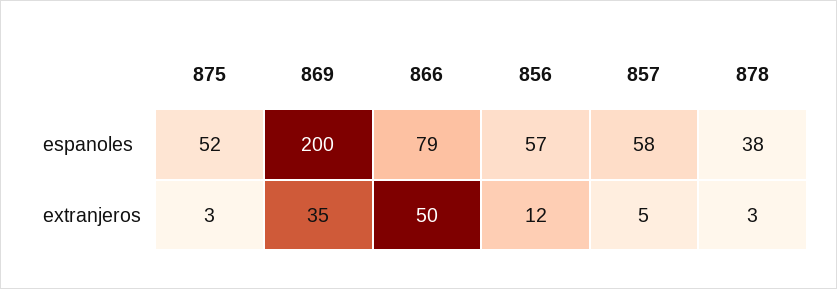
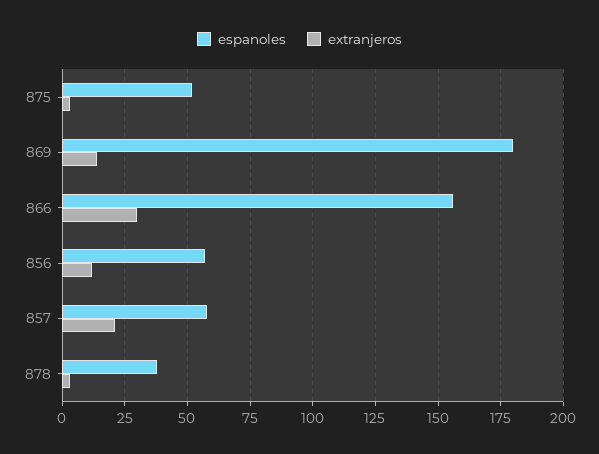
espanoles, 869: 200 -> 180
espanoles, 866: 79 -> 155
extranjeros, 869: 35 -> 15
extranjeros, 866: 50 -> 30
extranjeros, 857: 5 -> 20

